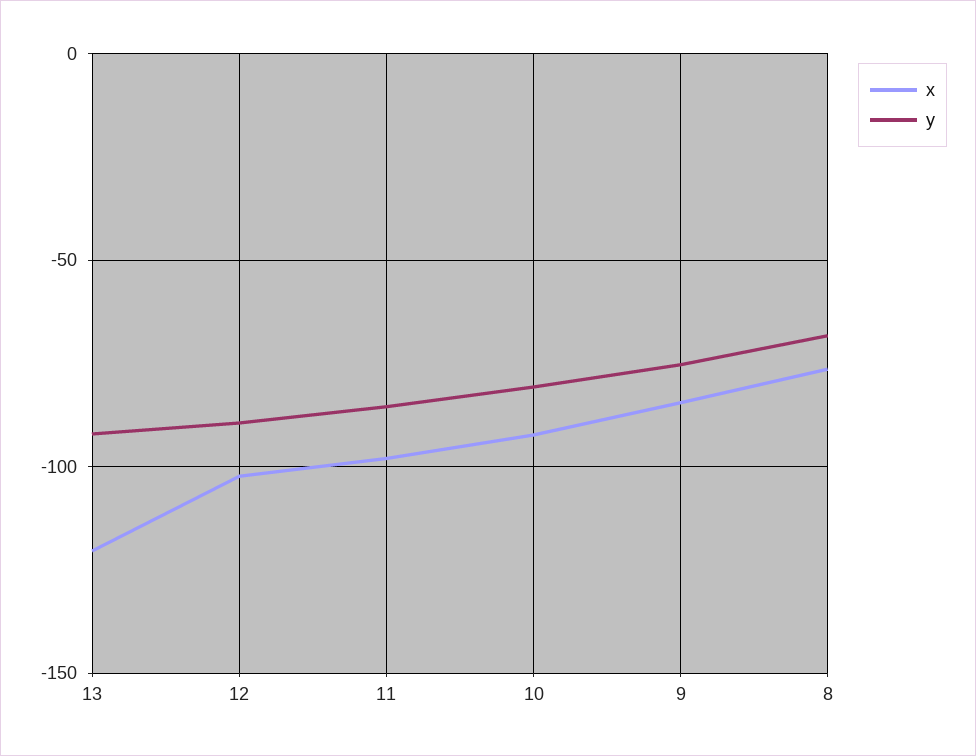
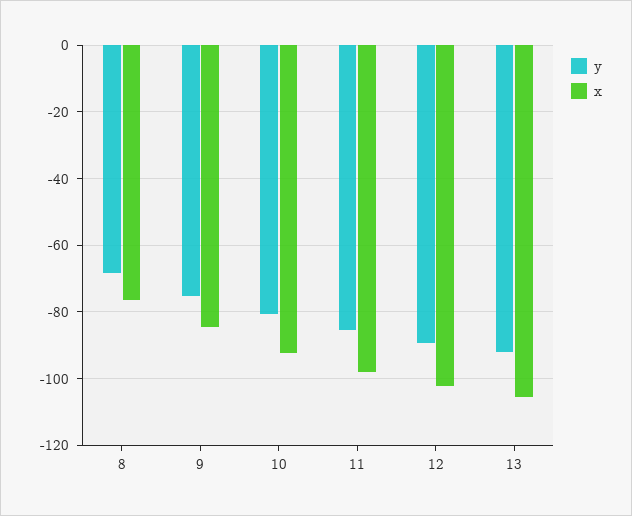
x, 13: -120 -> -106

